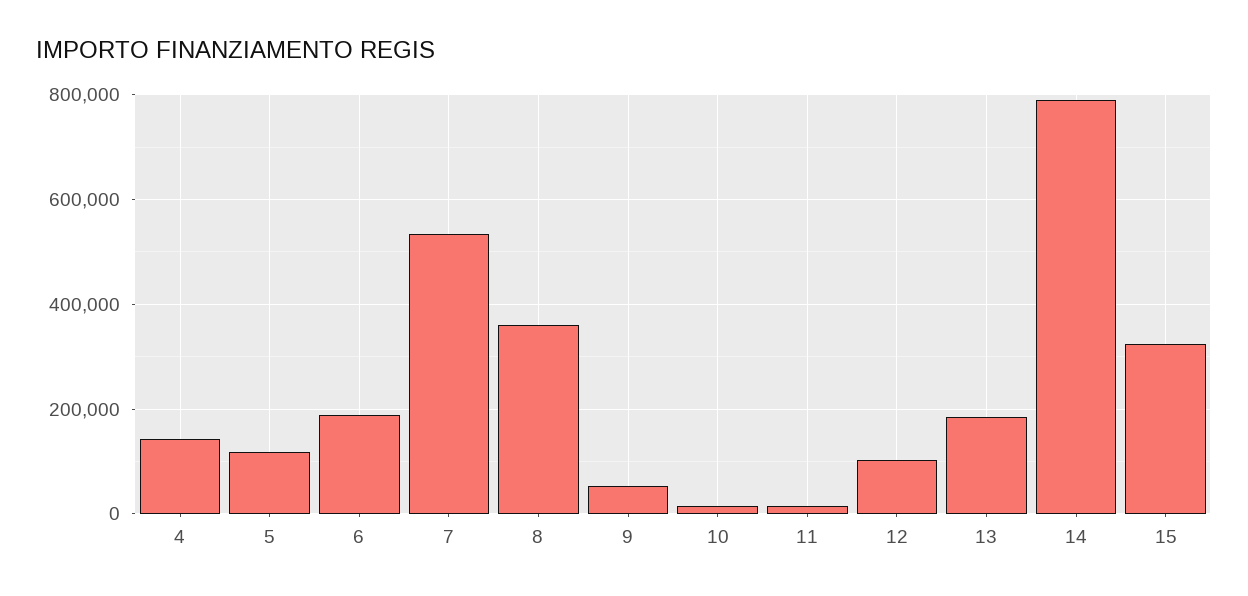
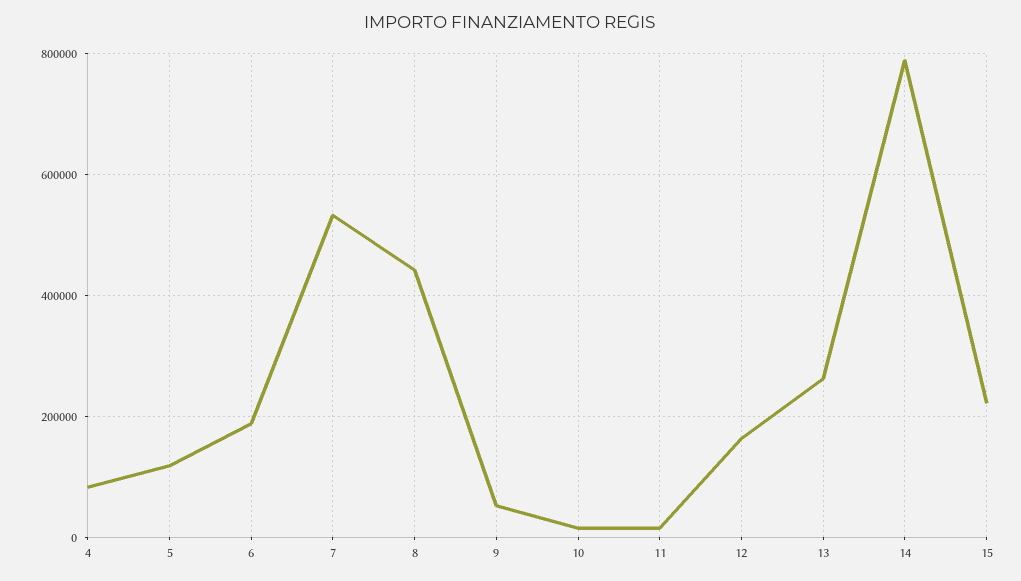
4: 140000 -> 80000
8: 360000 -> 440000
12: 100000 -> 160000
13: 180000 -> 260000
15: 320000 -> 220000

